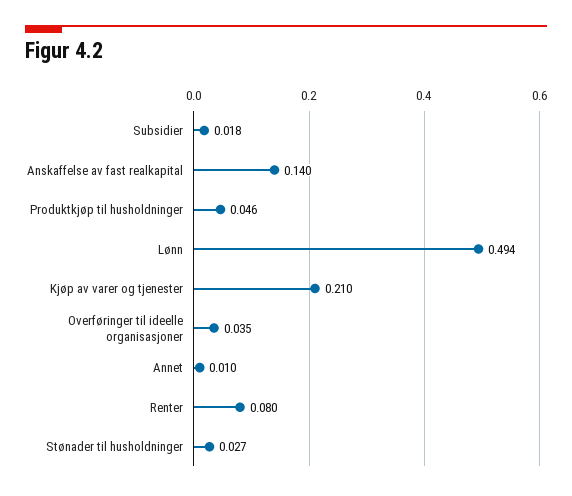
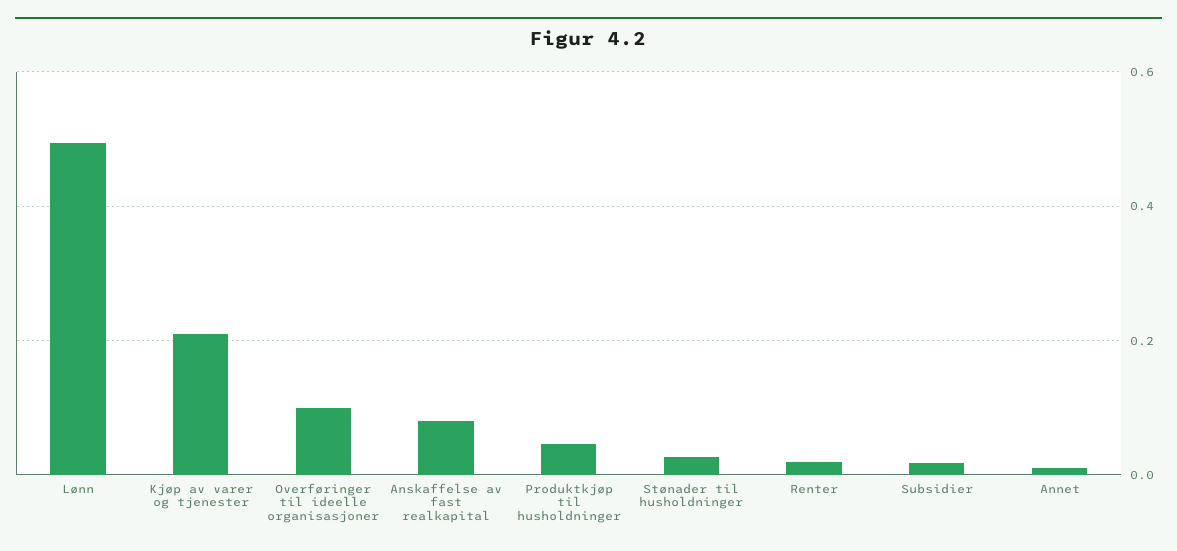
Anskaffelse av fast realkapital: 0.14 -> 0.08
Overføringer til ideelle organisasjoner: 0.035 -> 0.1
Renter: 0.08 -> 0.02

